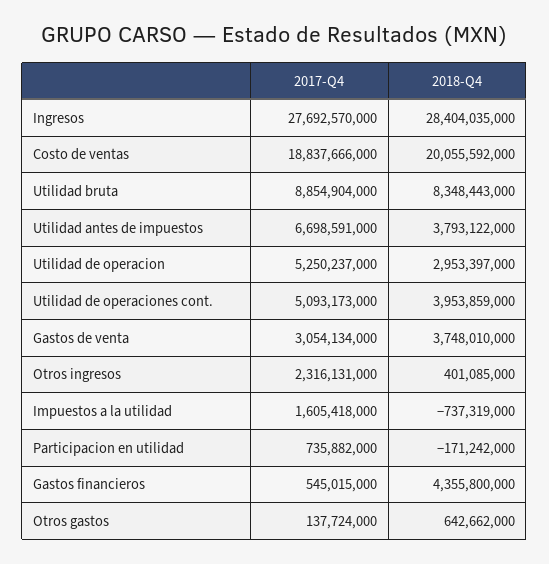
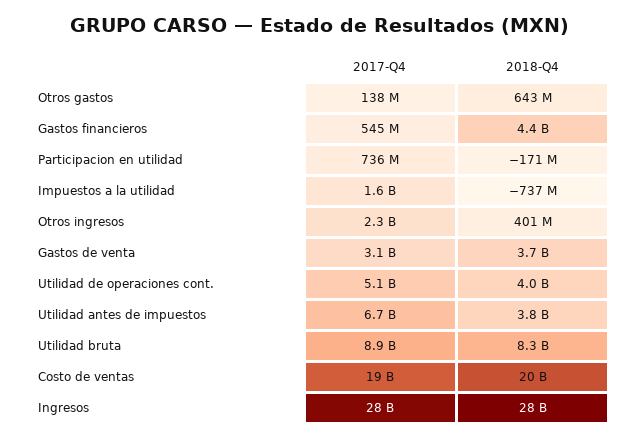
2017-Q4, Utilidad de operacion: 5250237000 -> none
2018-Q4, Utilidad de operacion: 2953397000 -> none

